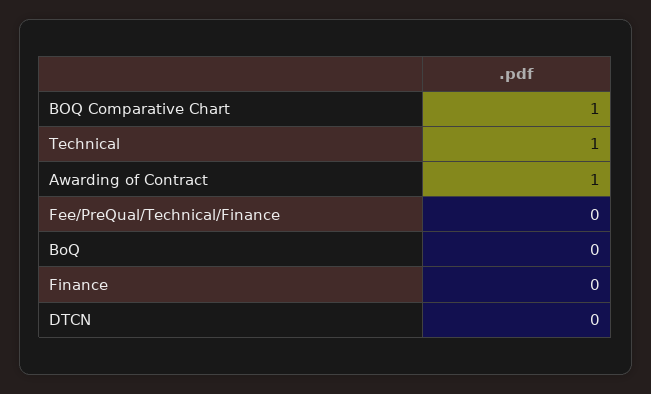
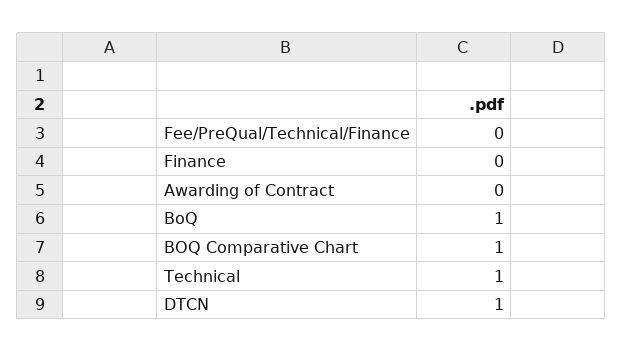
Awarding of Contract: 1 -> 0
BoQ: 0 -> 1
DTCN: 0 -> 1

